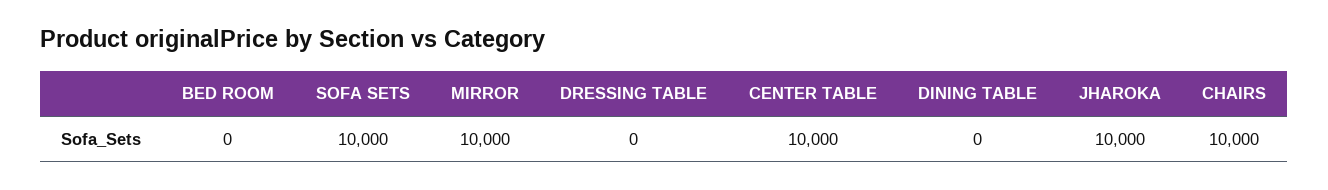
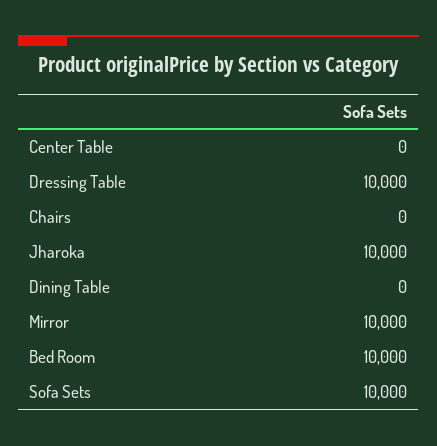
BED ROOM: 0 -> 10000
DRESSING TABLE: 0 -> 10000
CENTER TABLE: 10000 -> 0
CHAIRS: 10000 -> 0

